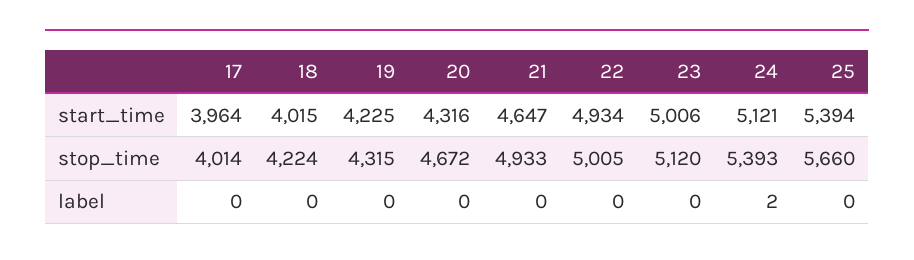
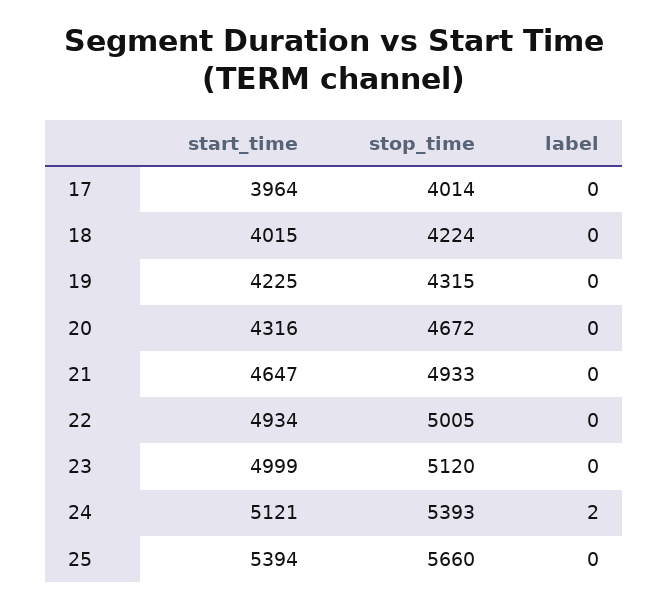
23, start_time: 5006 -> 4999

